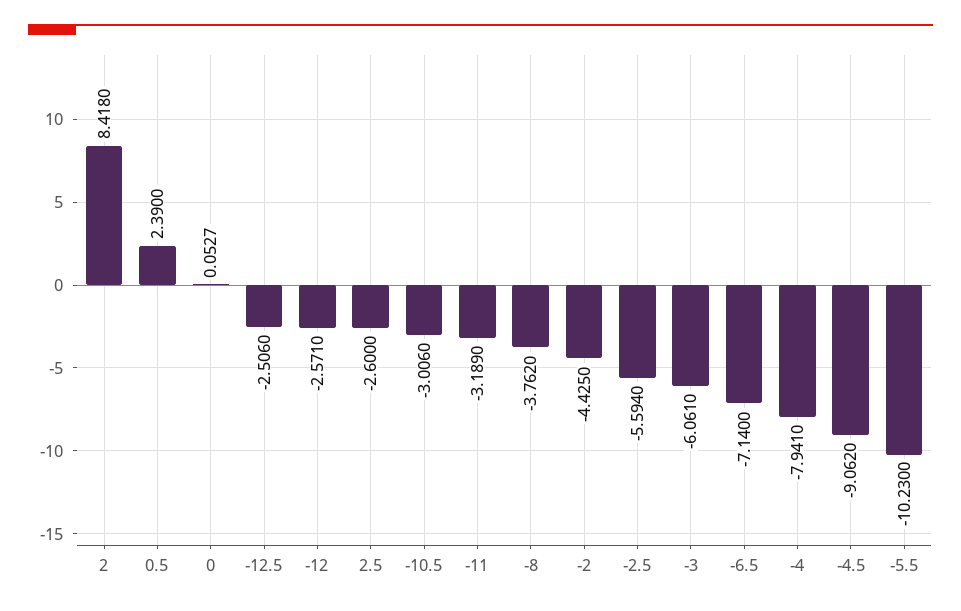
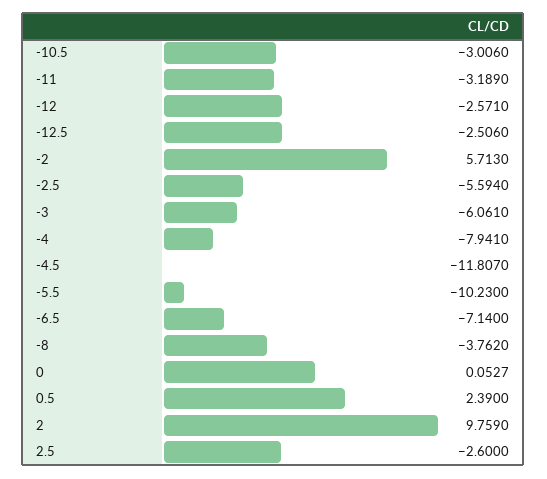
2: 8.418 -> 9.759
-2: -4.425 -> 5.713
-4.5: -9.062 -> -11.807

